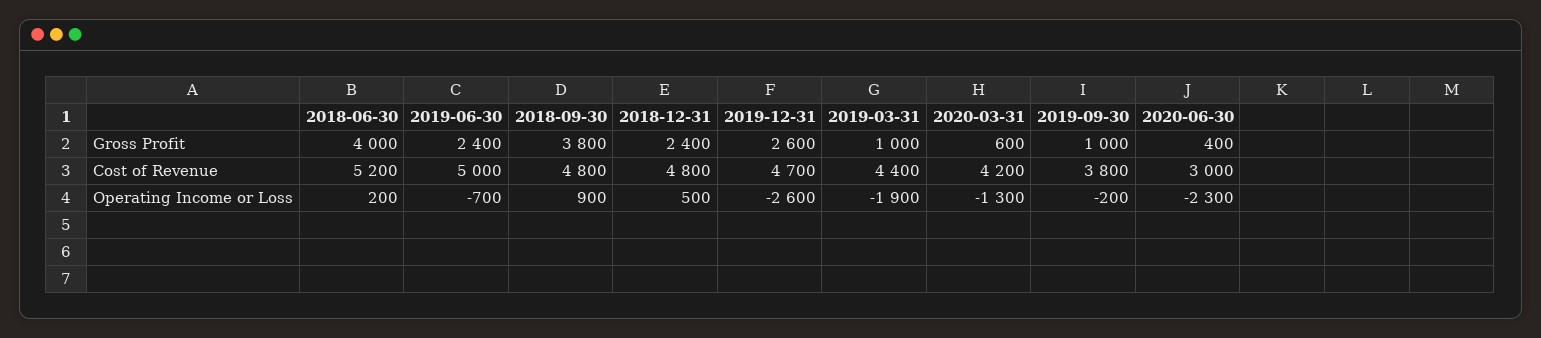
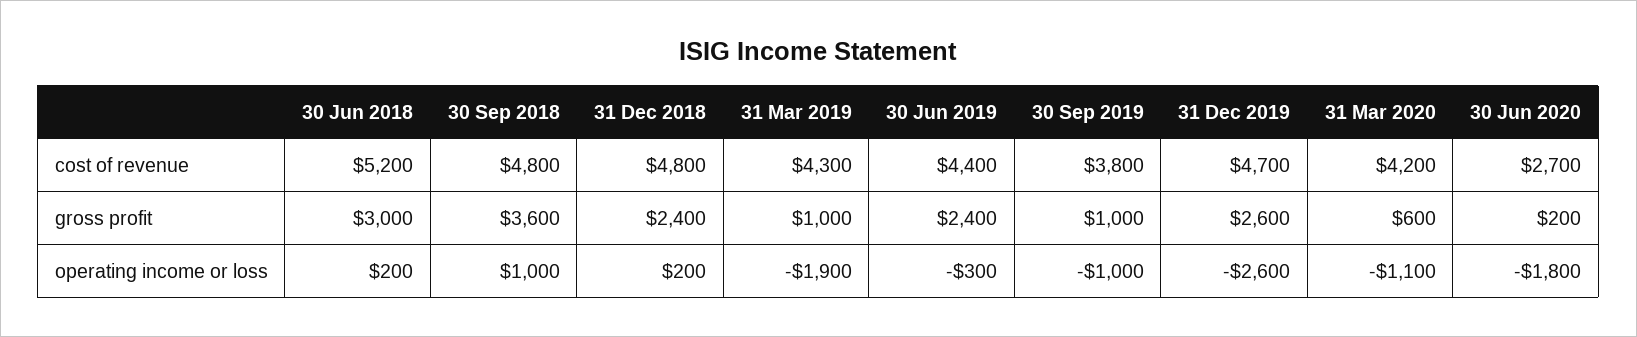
2018-06-30, Gross Profit: 4000 -> 3000
2018-09-30, Gross Profit: 3800 -> 3600
2020-06-30, Gross Profit: 400 -> 200
2019-06-30, Cost of Revenue: 5000 -> 4400
2019-03-31, Cost of Revenue: 4400 -> 4300
2020-06-30, Cost of Revenue: 3000 -> 2700
2019-06-30, Operating Income or Loss: -700 -> -300
2018-09-30, Operating Income or Loss: 900 -> 1000
2018-12-31, Operating Income or Loss: 500 -> 200
2020-03-31, Operating Income or Loss: -1300 -> -1100
2019-09-30, Operating Income or Loss: -200 -> -1000
2020-06-30, Operating Income or Loss: -2300 -> -1800

